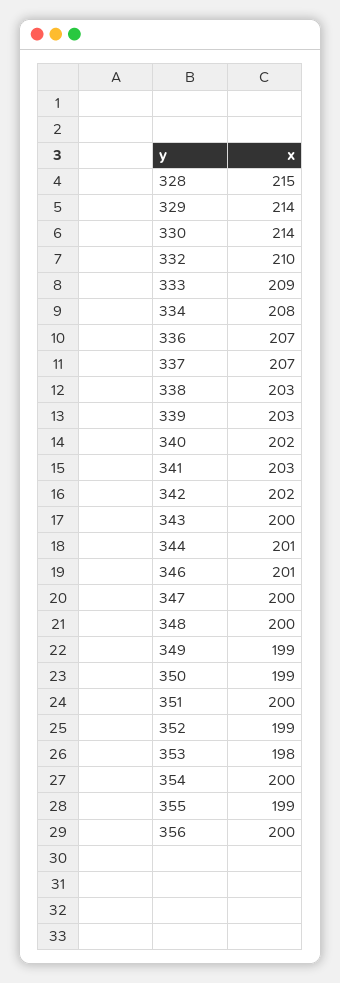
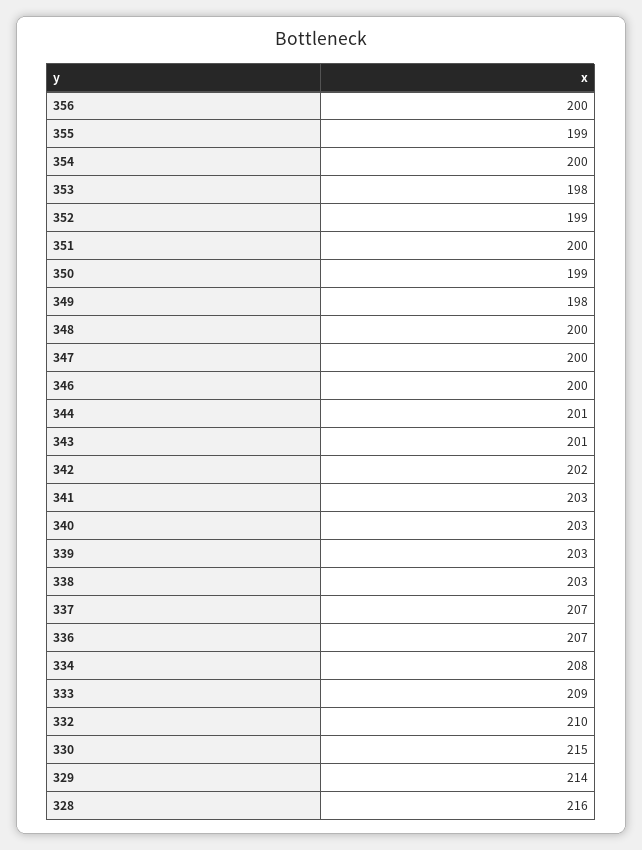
328: 215 -> 216
330: 214 -> 215
340: 202 -> 203
343: 200 -> 201
346: 201 -> 200
349: 199 -> 198

